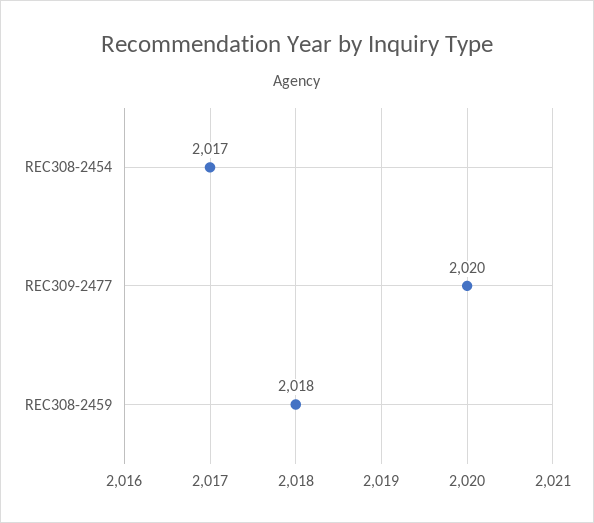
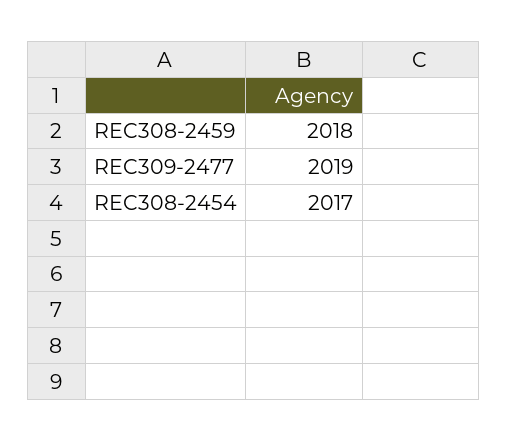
REC309-2477: 2020 -> 2019

